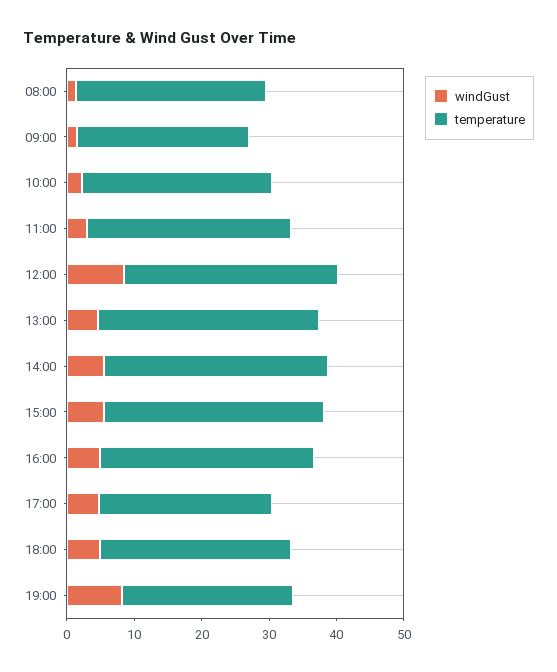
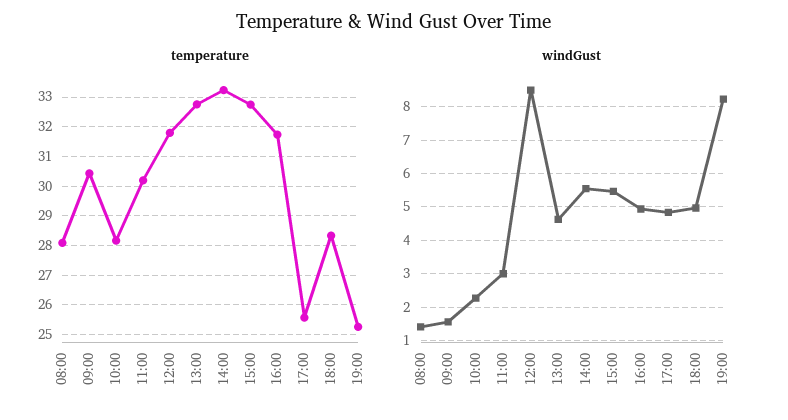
temperature, 09:00: 26 -> 30.5

